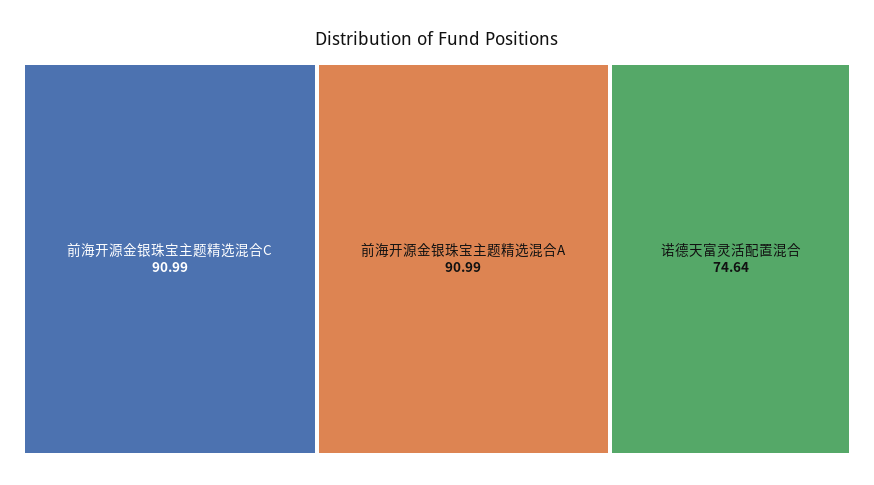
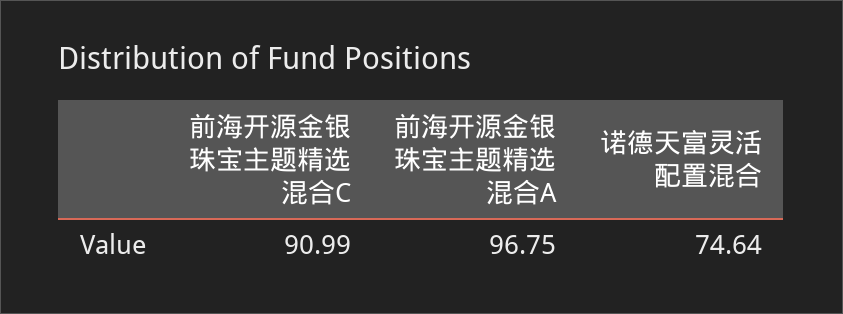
前海开源金银珠宝主题精选混合A: 90.99 -> 96.75

